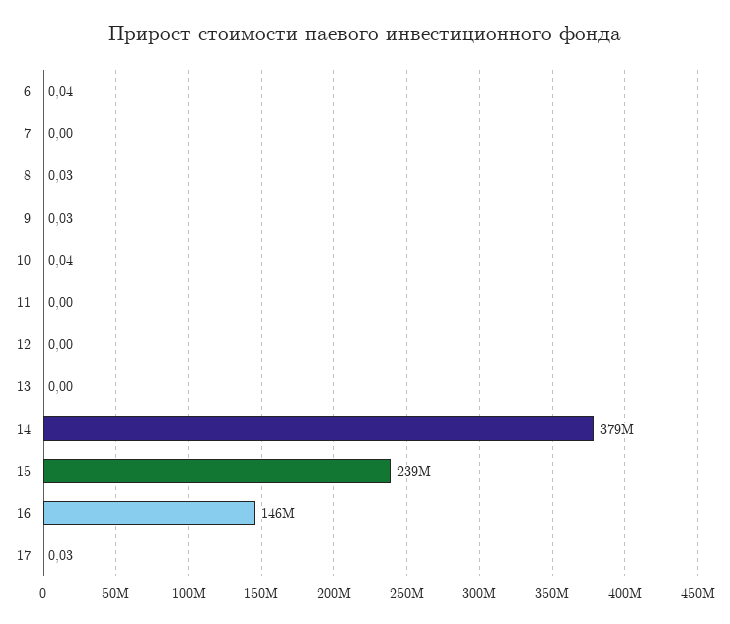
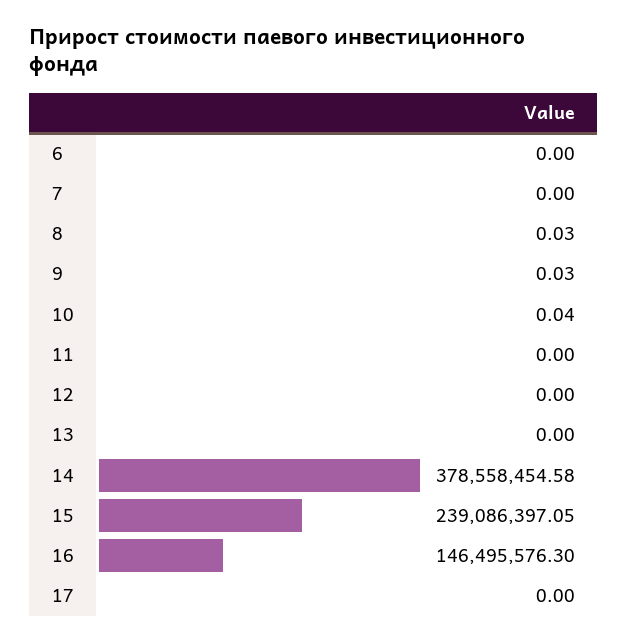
6: 0.04 -> 0
17: 0.03 -> 0

